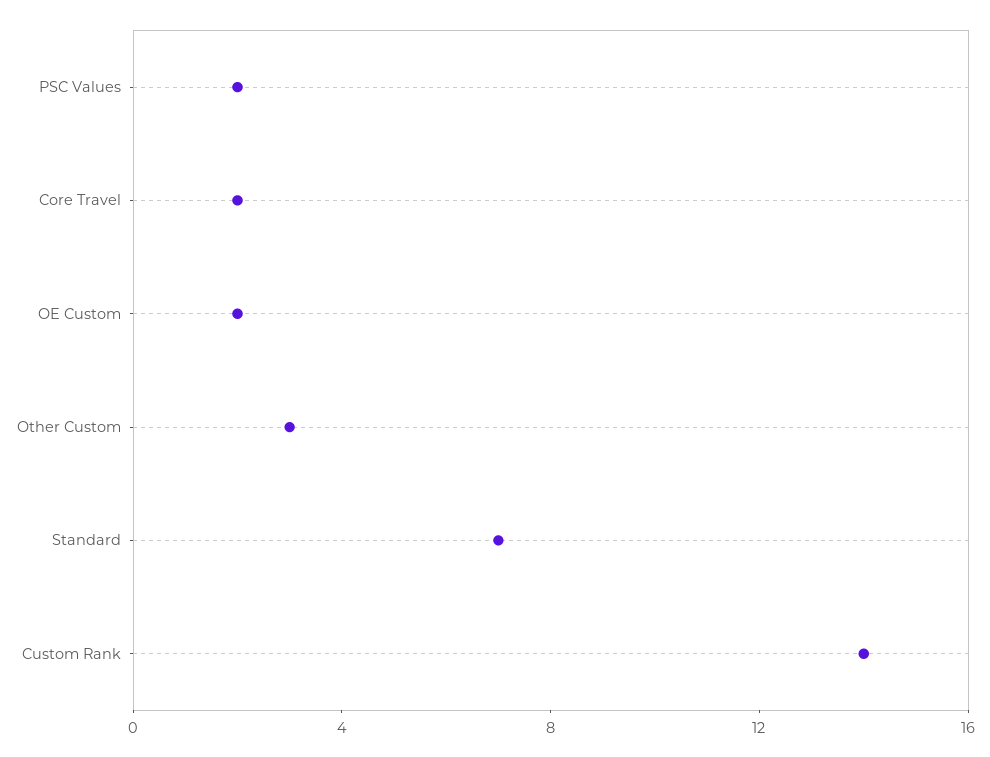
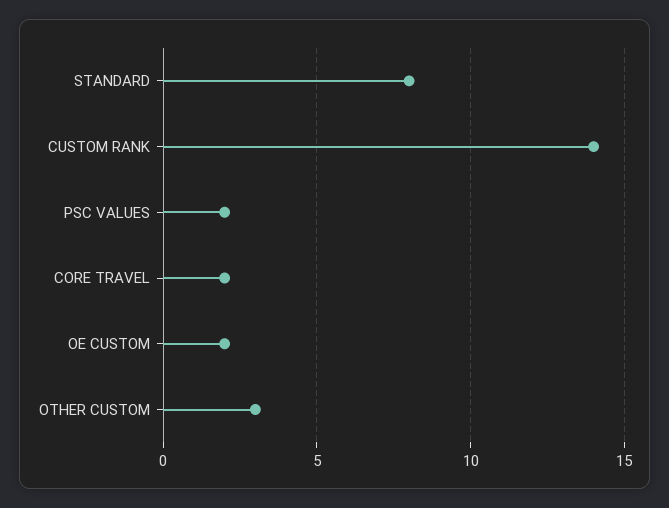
Standard: 7 -> 8

